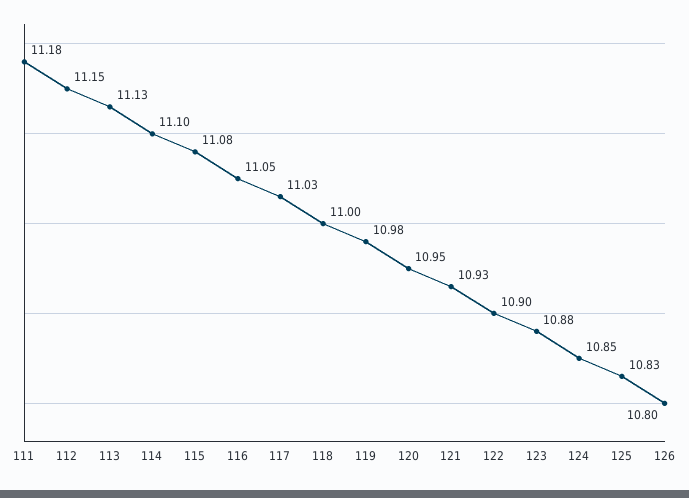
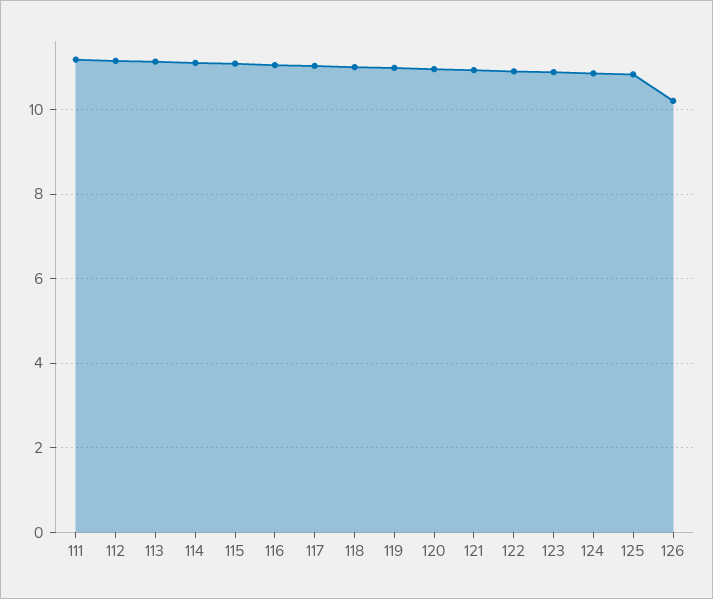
126: 10.8 -> 10.2

